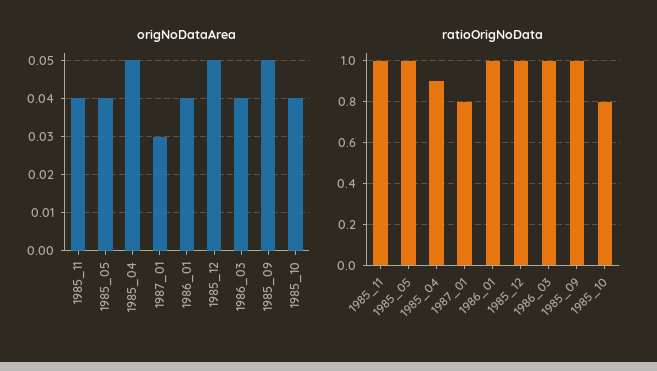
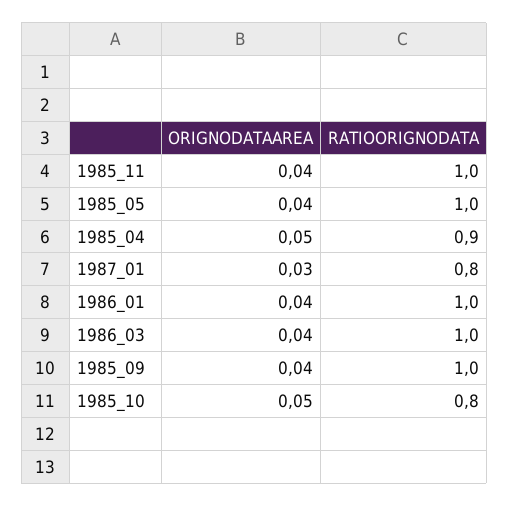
origNoDataArea, 1985_12: 0.05 -> none
origNoDataArea, 1985_09: 0.05 -> 0.04
origNoDataArea, 1985_10: 0.04 -> 0.05
ratioOrigNoData, 1985_12: 1 -> none

